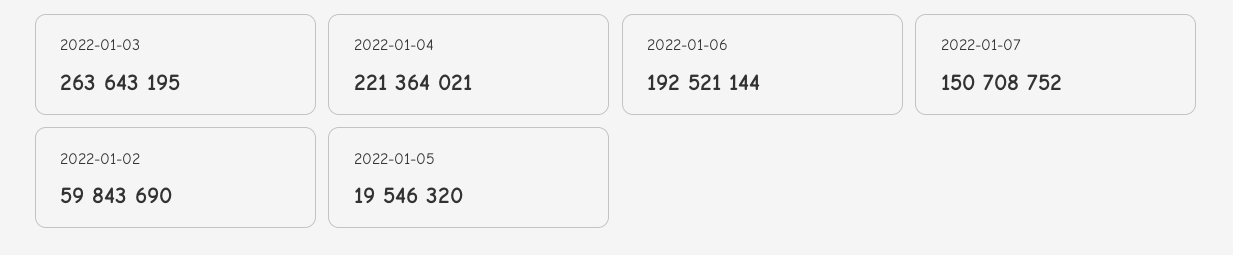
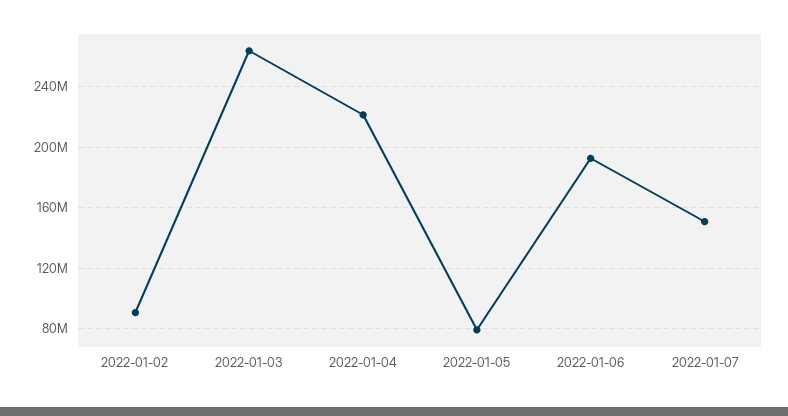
2022-01-02: 59843690 -> 90000000
2022-01-05: 19546320 -> 80000000

